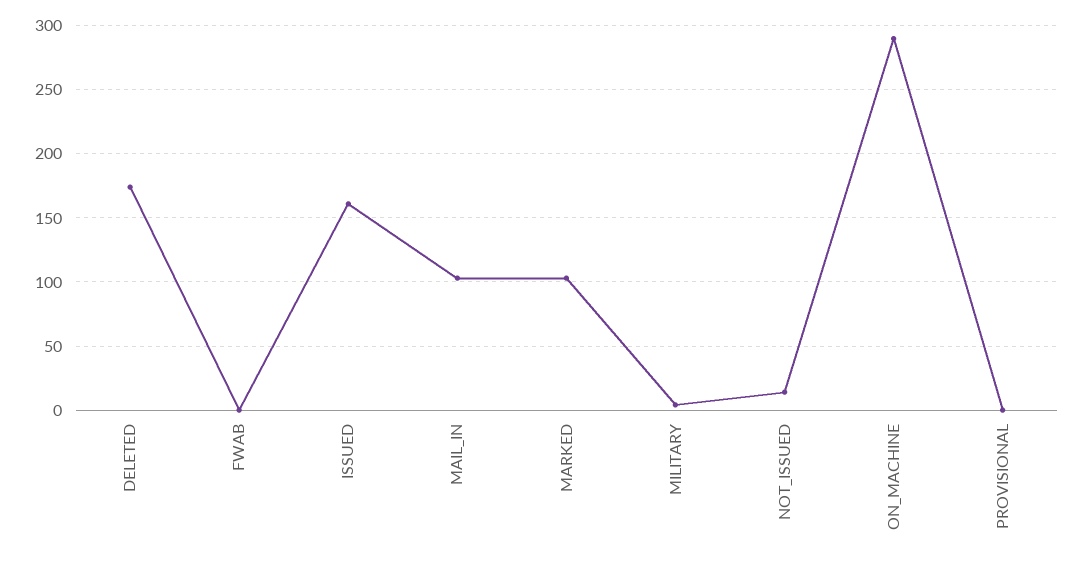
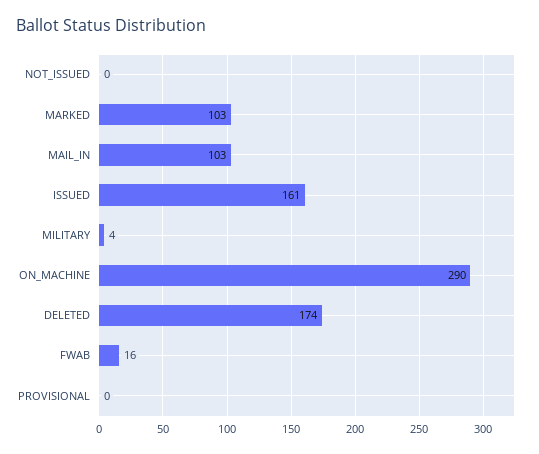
FWAB: 0 -> 16
NOT_ISSUED: 15 -> 0

